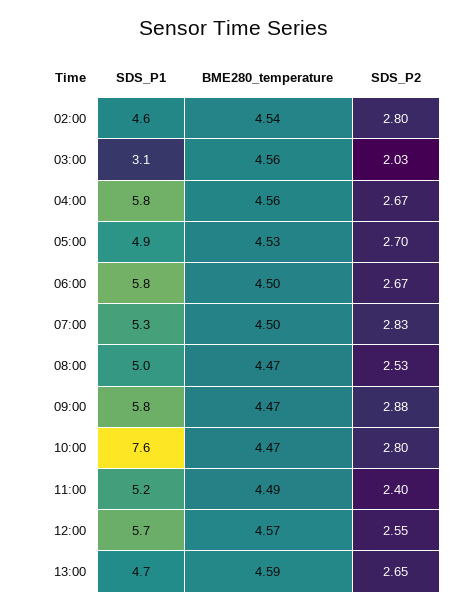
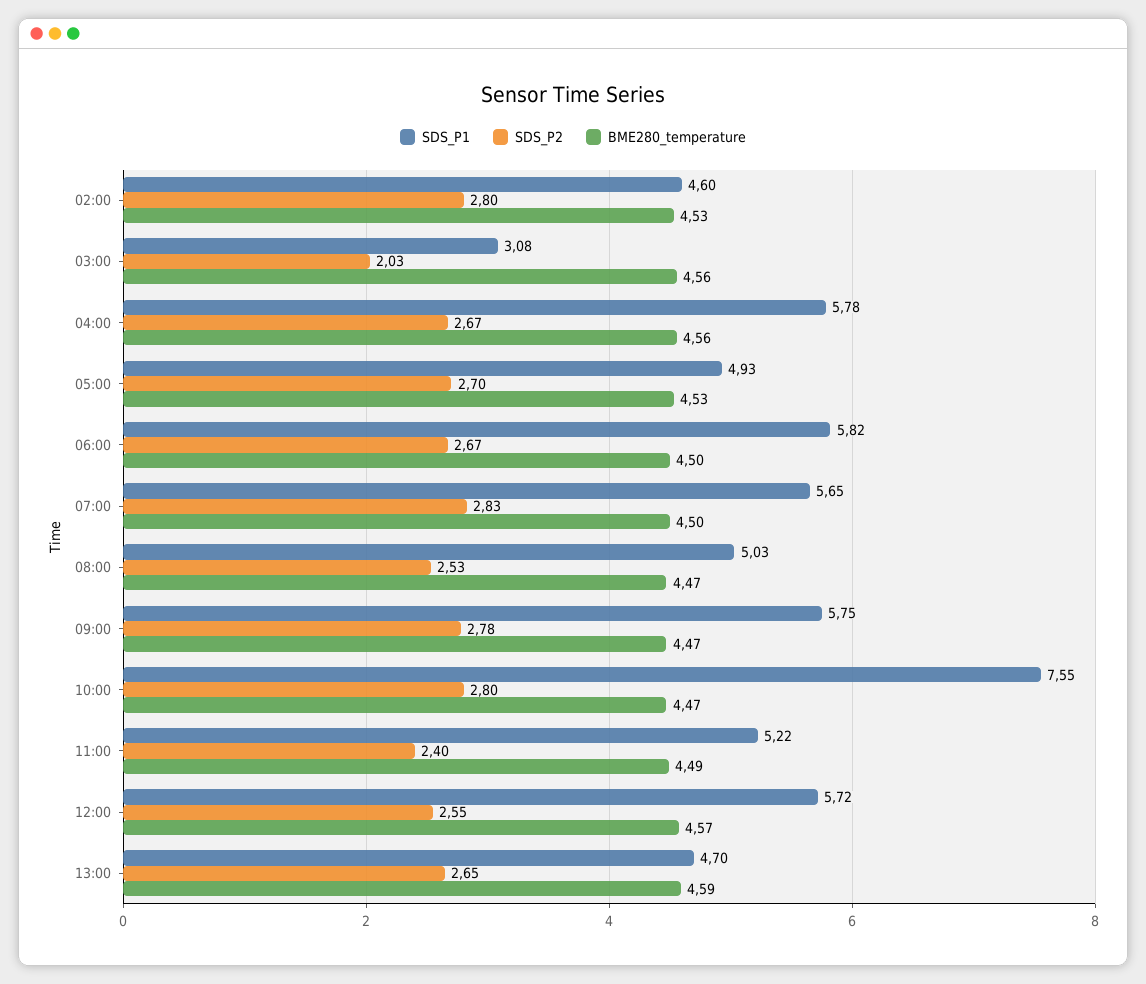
BME280_temperature, 02:00: 4.54 -> 4.53
SDS_P1, 07:00: 5.3 -> 5.65
SDS_P2, 09:00: 2.88 -> 2.78

